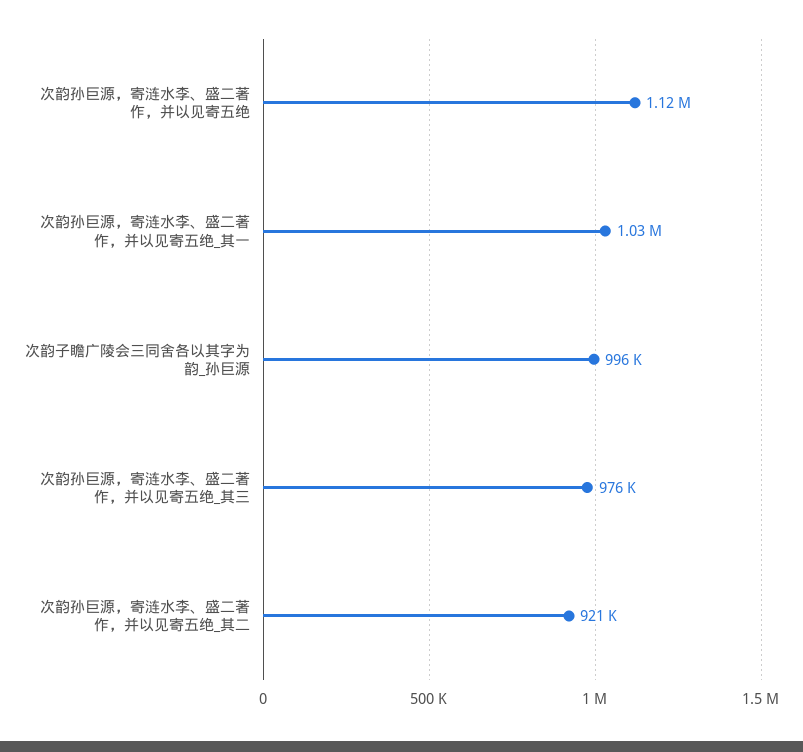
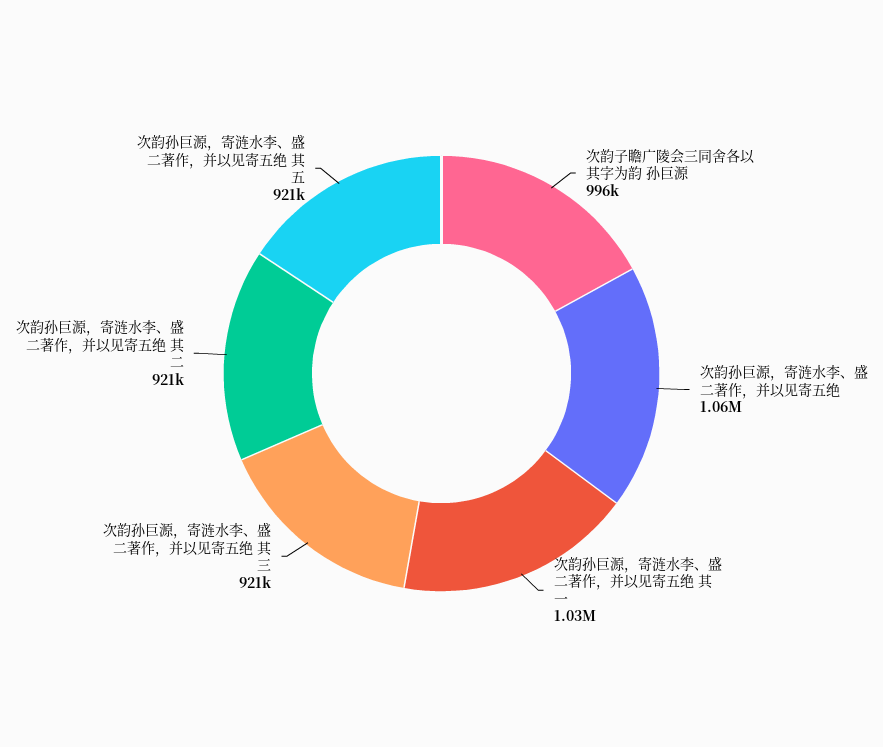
次韵孙巨源，寄涟水李、盛二著作，并以见寄五绝: 1120000 -> 1060000
次韵孙巨源，寄涟水李、盛二著作，并以见寄五绝_其三: 976000 -> 921000
次韵孙巨源，寄涟水李、盛二著作，并以见寄五绝 其五: none -> 921000

